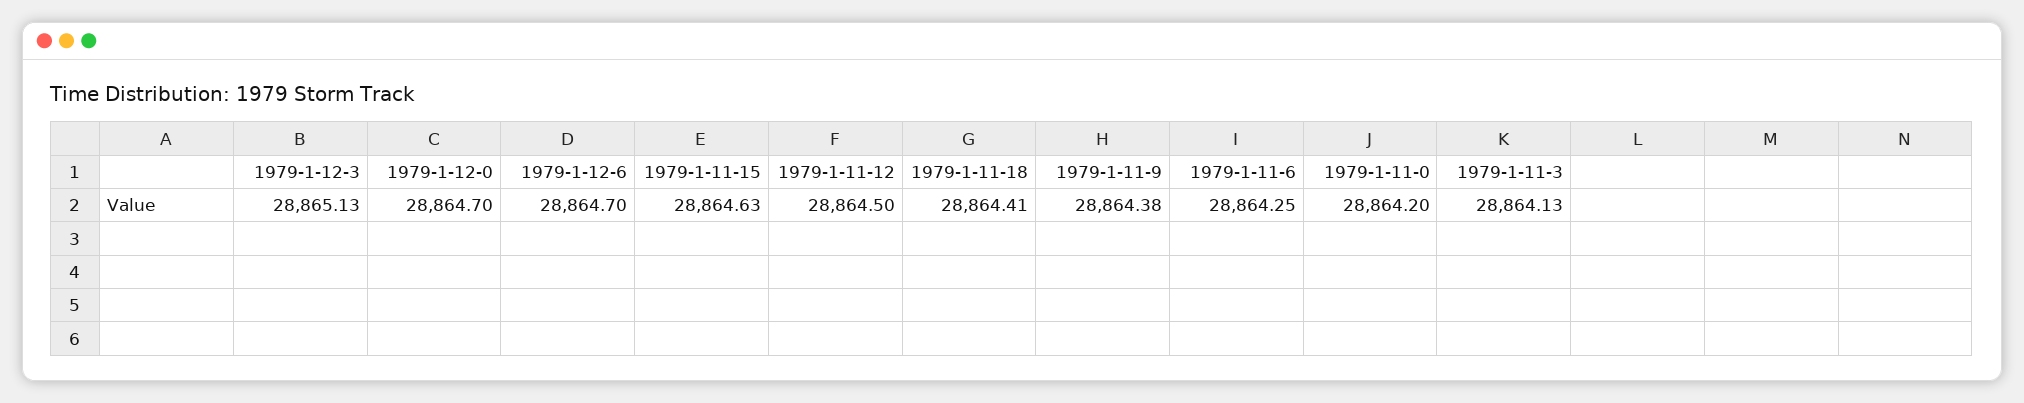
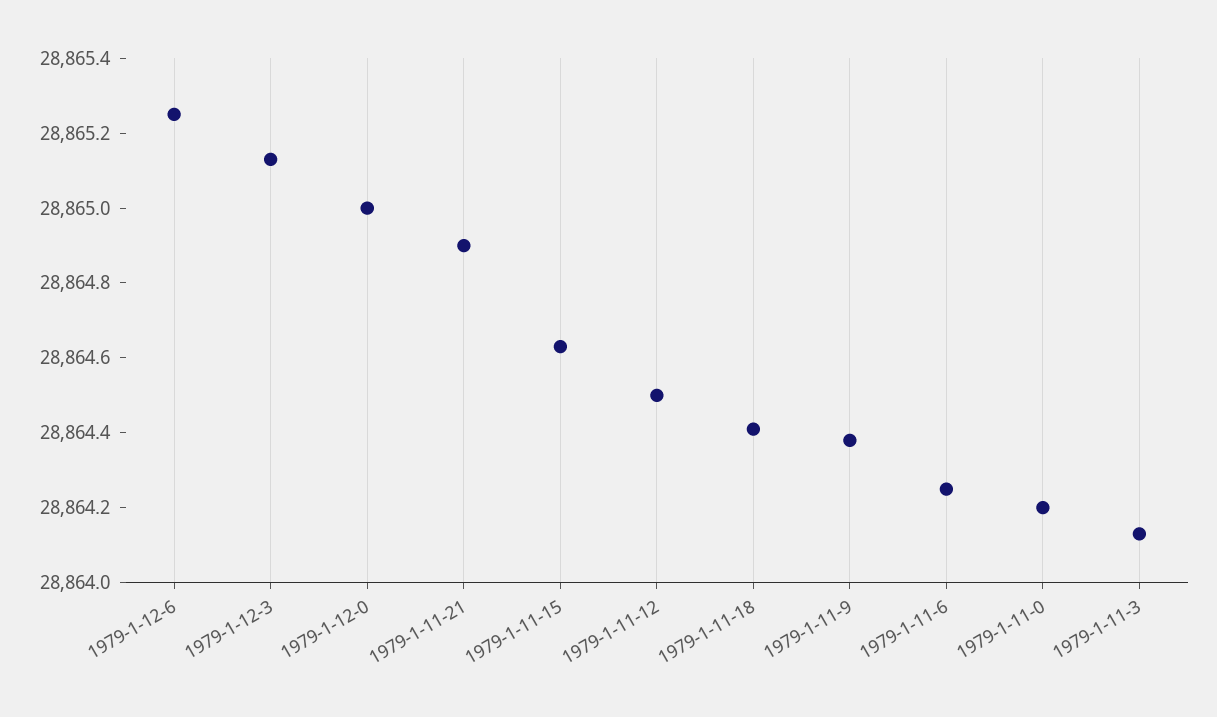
1979-1-12-0: 28864.7 -> 28865
1979-1-12-6: 28864.7 -> 28865.25
1979-1-11-21: none -> 28864.9

